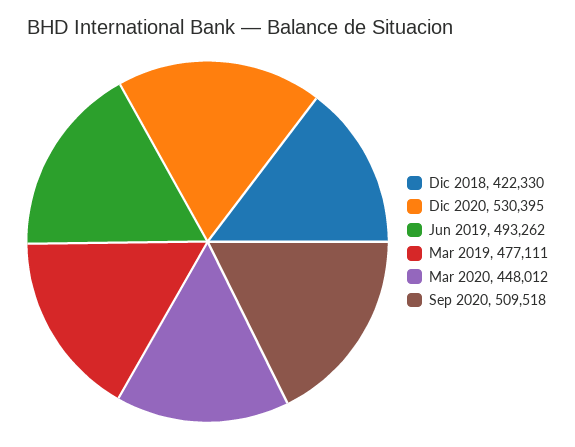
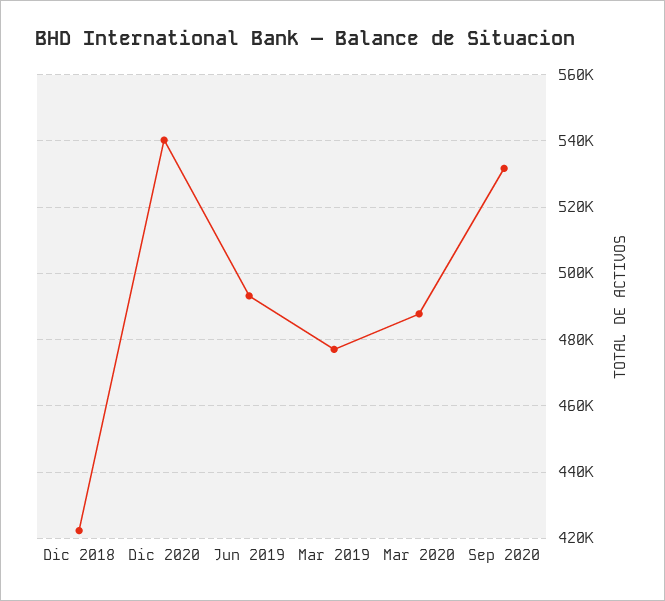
Dic 2020: 530395 -> 540000
Mar 2020: 448012 -> 488000
Sep 2020: 509518 -> 532000

